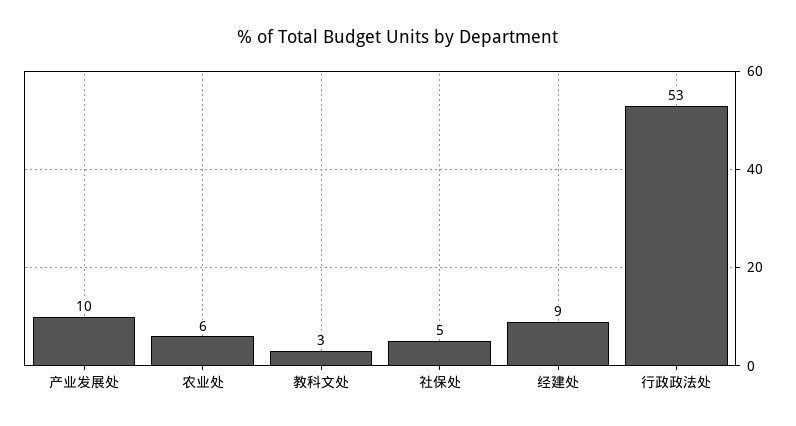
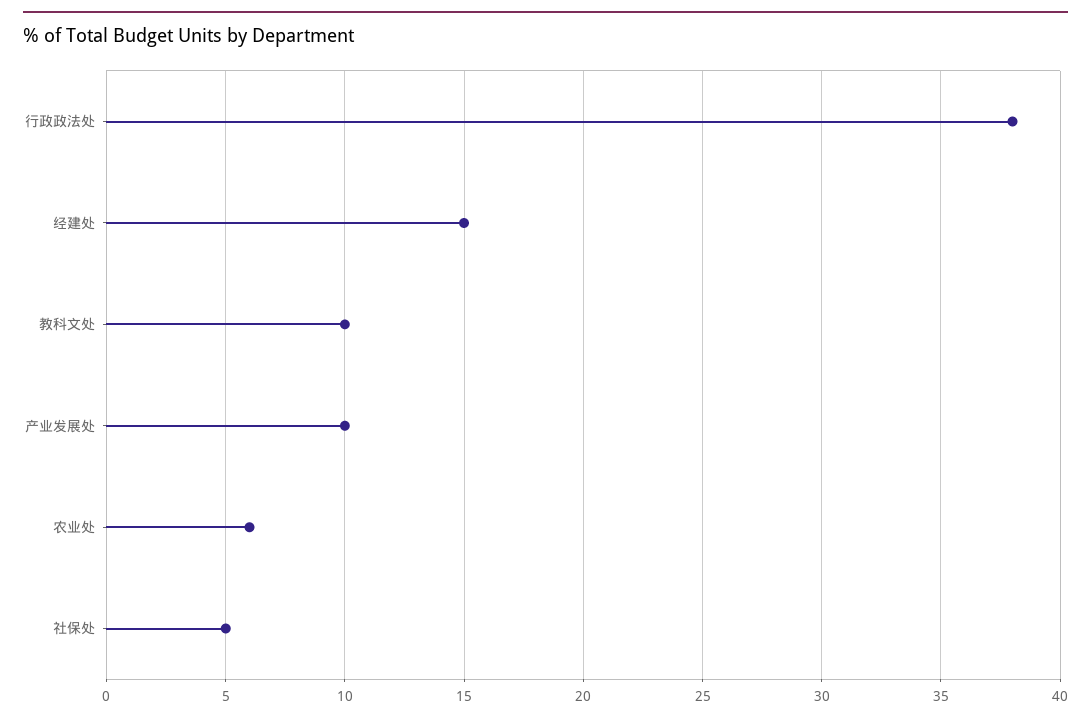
教科文处: 3 -> 10
经建处: 9 -> 15
行政政法处: 53 -> 38

